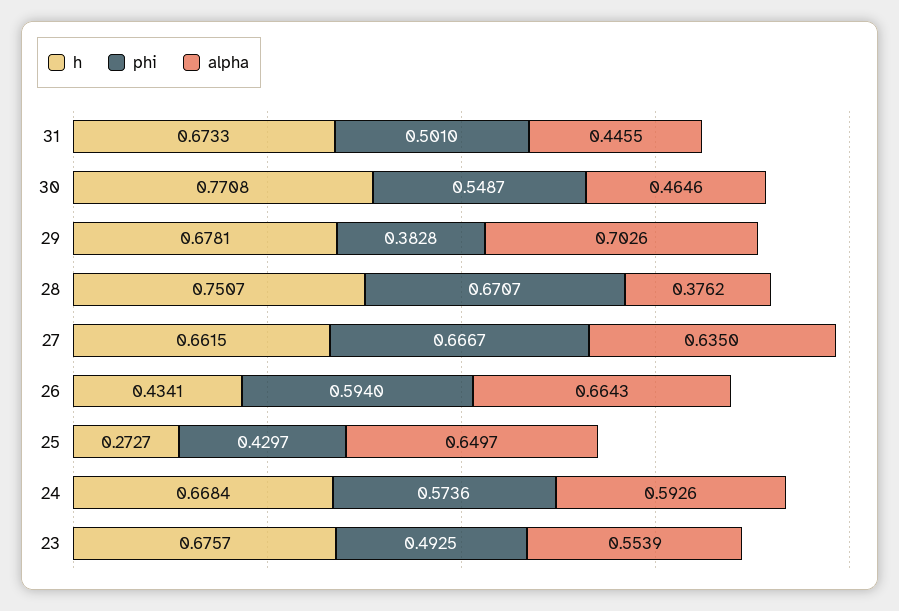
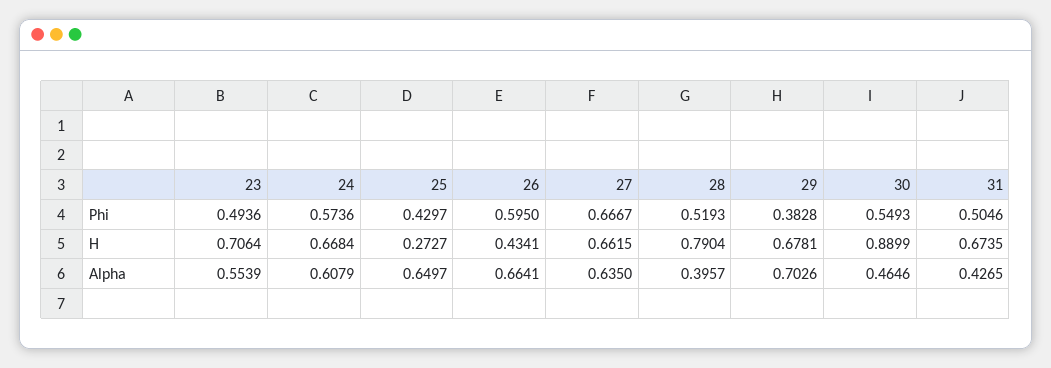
h, 31: 0.6733 -> 0.6735
phi, 31: 0.501 -> 0.5046
alpha, 31: 0.4455 -> 0.4265
h, 30: 0.7708 -> 0.8899
phi, 30: 0.5487 -> 0.5493
h, 28: 0.7507 -> 0.7904
phi, 28: 0.6707 -> 0.5193
alpha, 28: 0.3762 -> 0.3957
phi, 26: 0.594 -> 0.595
alpha, 26: 0.6643 -> 0.6641
alpha, 24: 0.5926 -> 0.6079
h, 23: 0.6757 -> 0.7064
phi, 23: 0.4925 -> 0.4936

